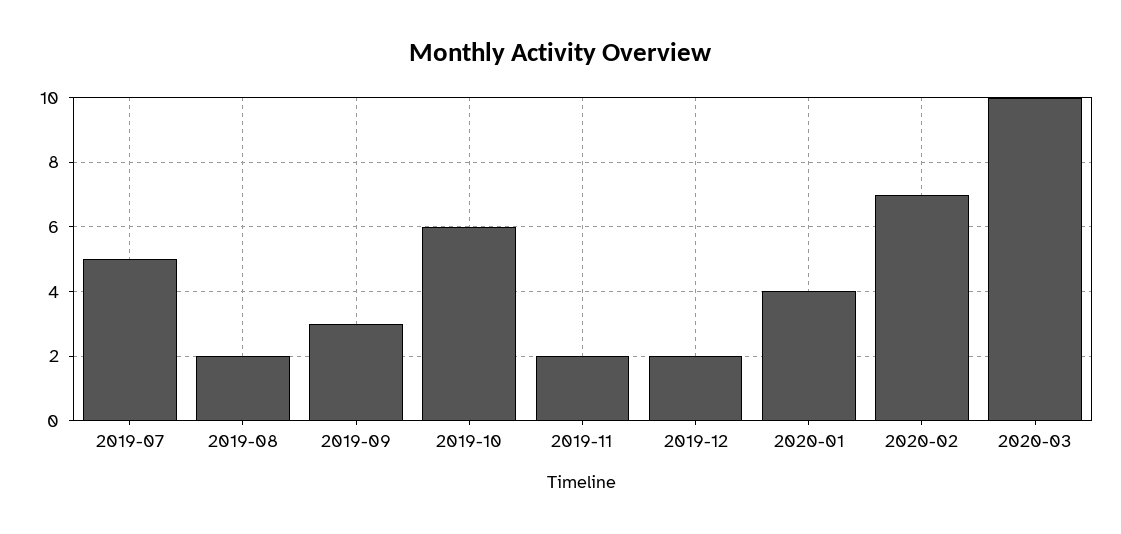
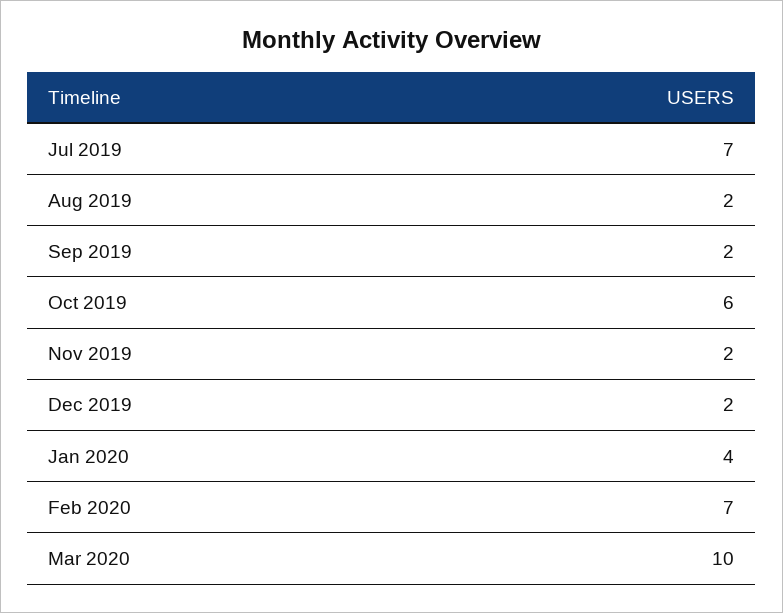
2019-07: 5 -> 7
2019-09: 3 -> 2

